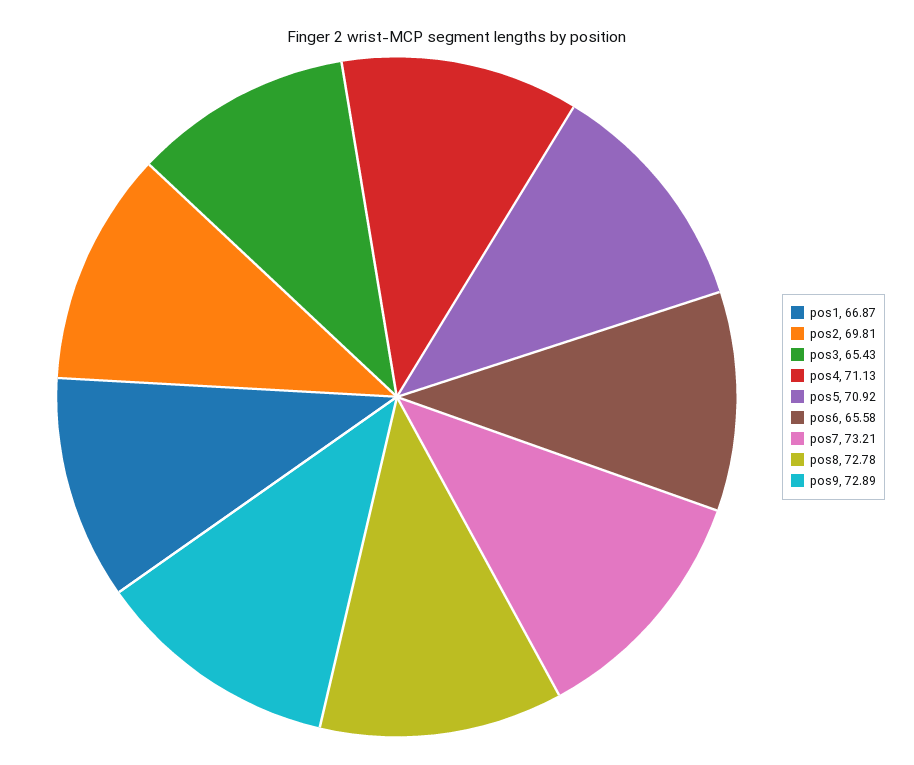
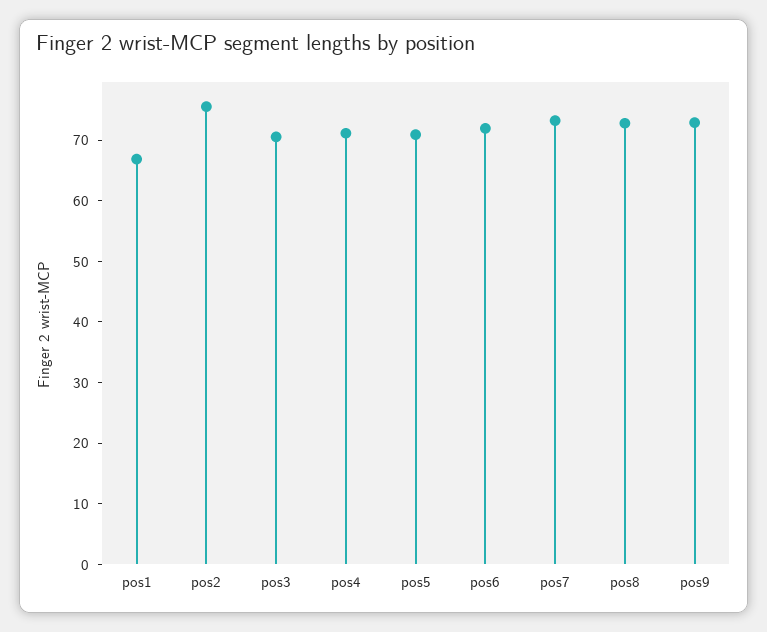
pos2: 69.81 -> 76
pos3: 65.43 -> 70
pos6: 65.58 -> 72

